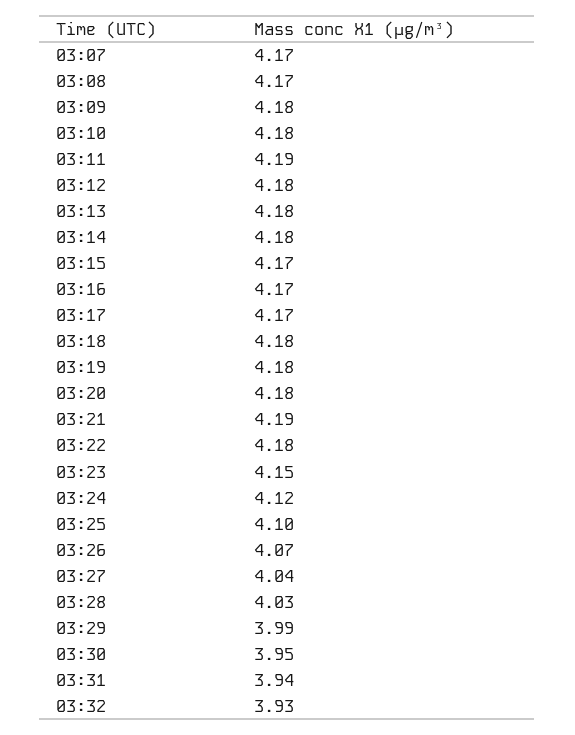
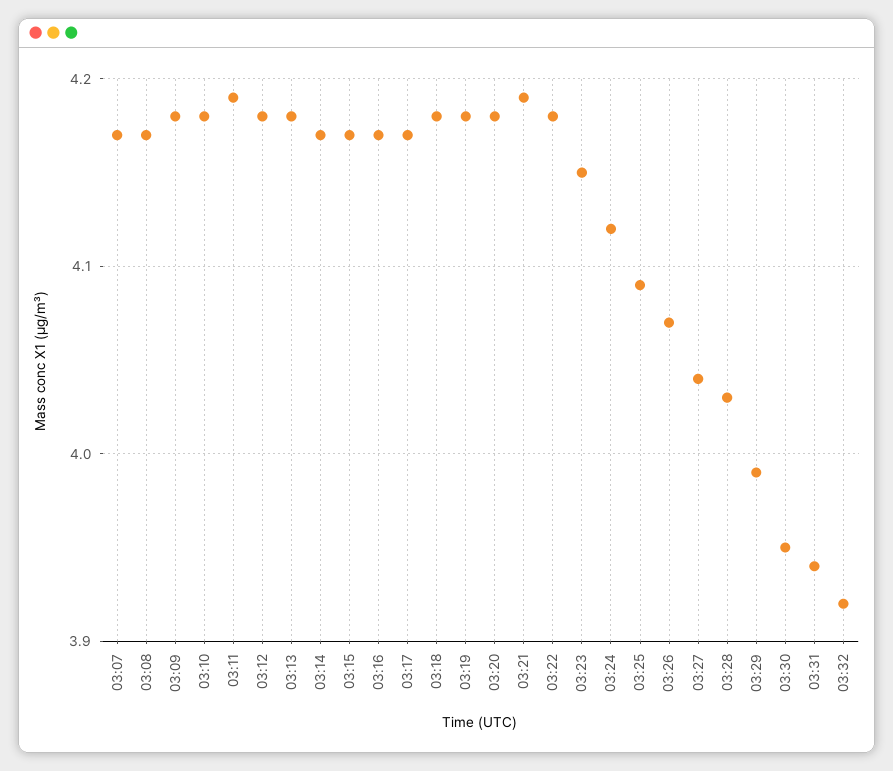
03:14: 4.18 -> 4.17
03:25: 4.1 -> 4.09
03:32: 3.93 -> 3.92

